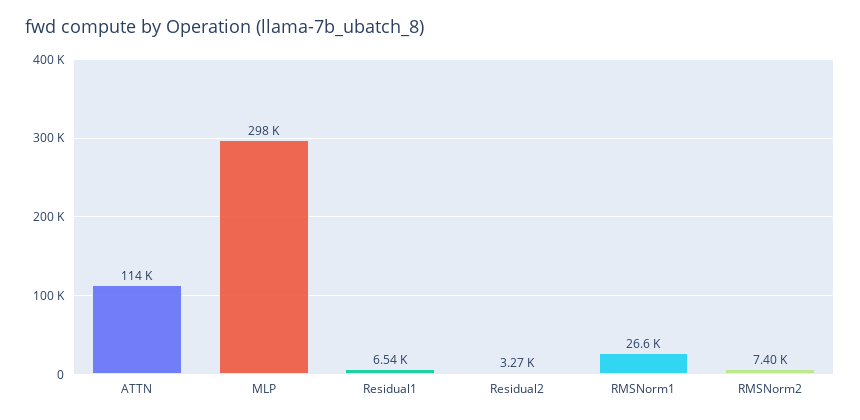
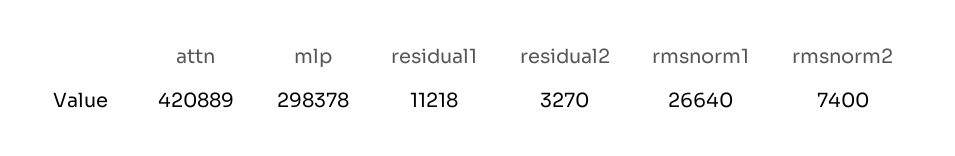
ATTN: 114000 -> 420889
Residual1: 6540 -> 11218

